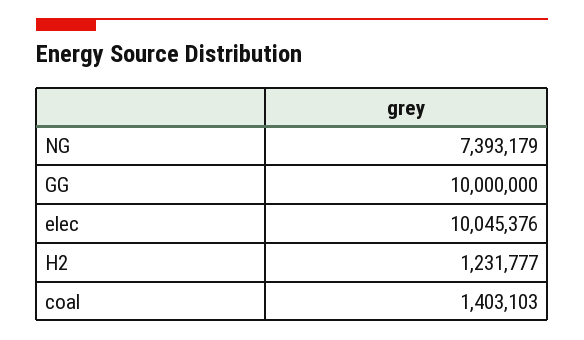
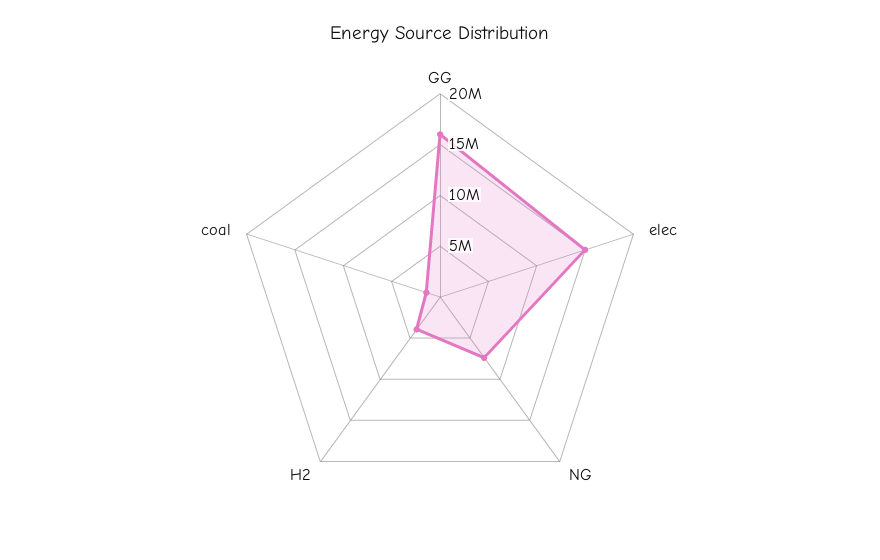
GG: 10000000 -> 16000000
elec: 10045376 -> 15000000
H2: 1231777 -> 4000000

